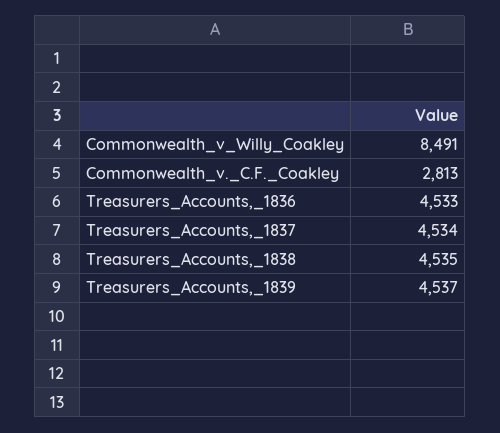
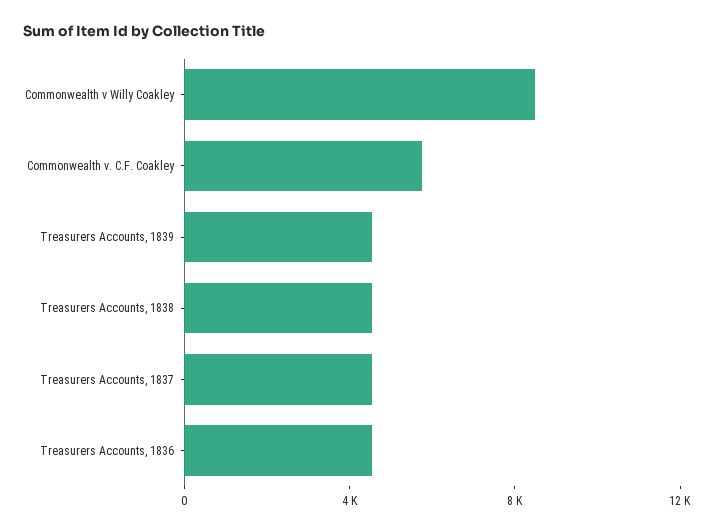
Commonwealth_v._C.F._Coakley: 2813 -> 6000

